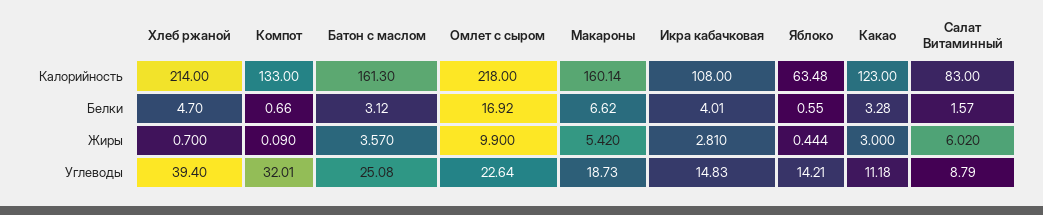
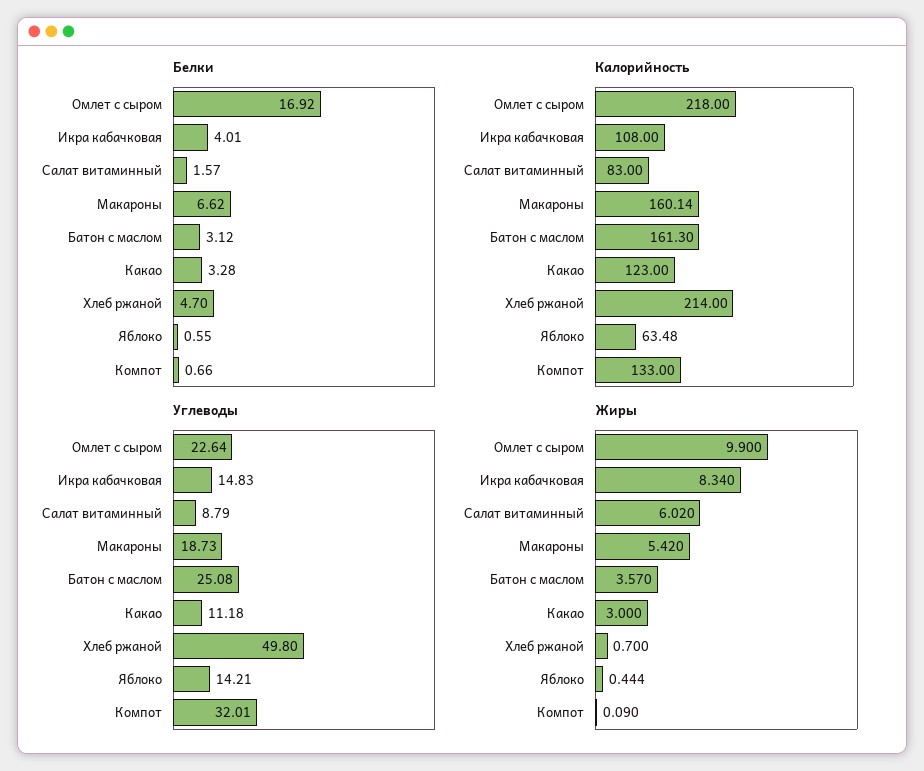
Жиры, Икра кабачковая: 2.81 -> 8.34
Углеводы, Хлеб ржаной: 39.4 -> 49.8

